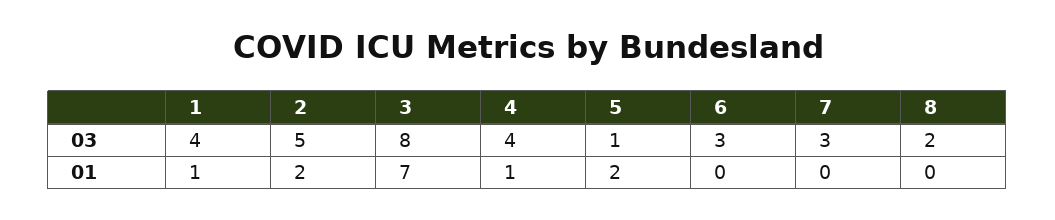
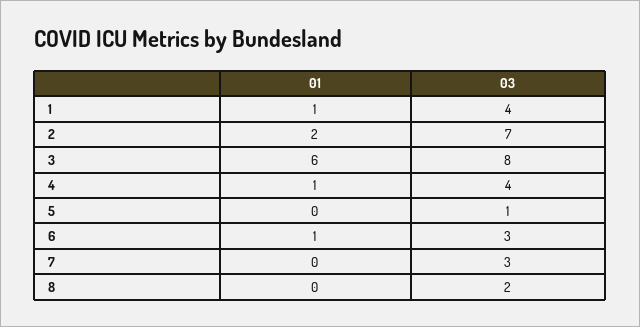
2, 03: 5 -> 7
3, 01: 7 -> 6
5, 01: 2 -> 0
6, 01: 0 -> 1

